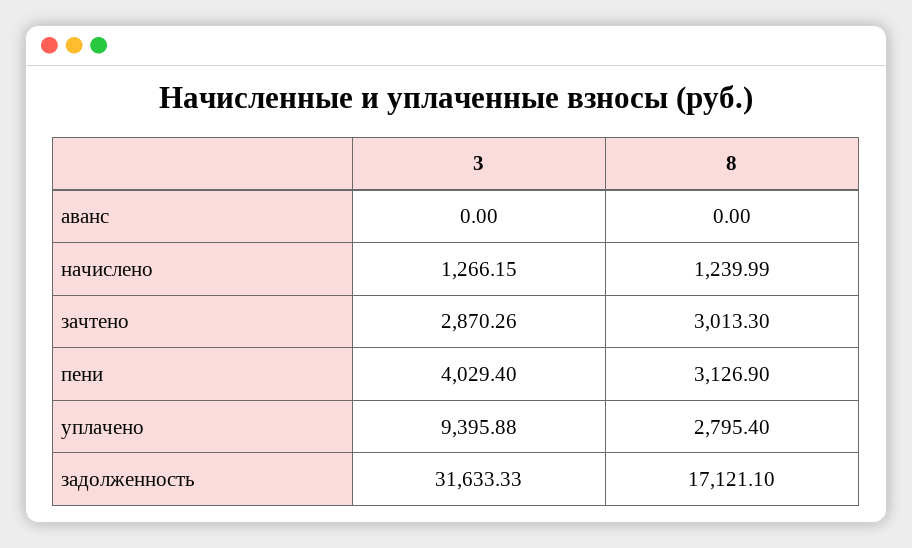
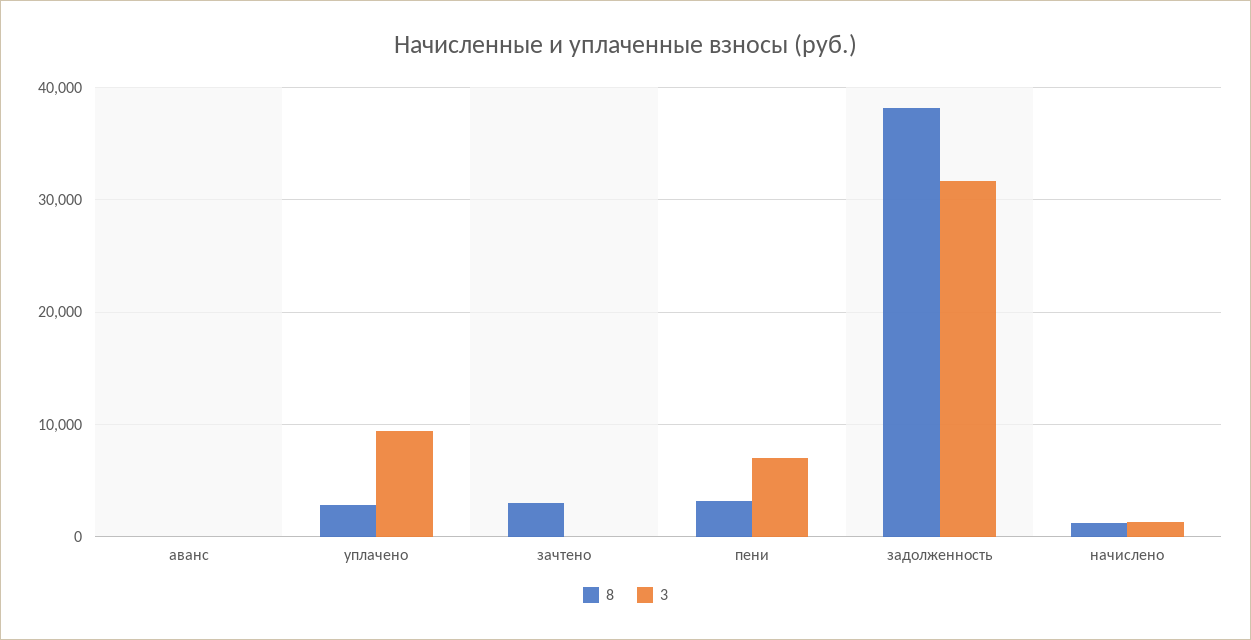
3, зачтено: 2870.26 -> 0
3, пени: 4029.4 -> 7000
8, задолженность: 17121.1 -> 38000

